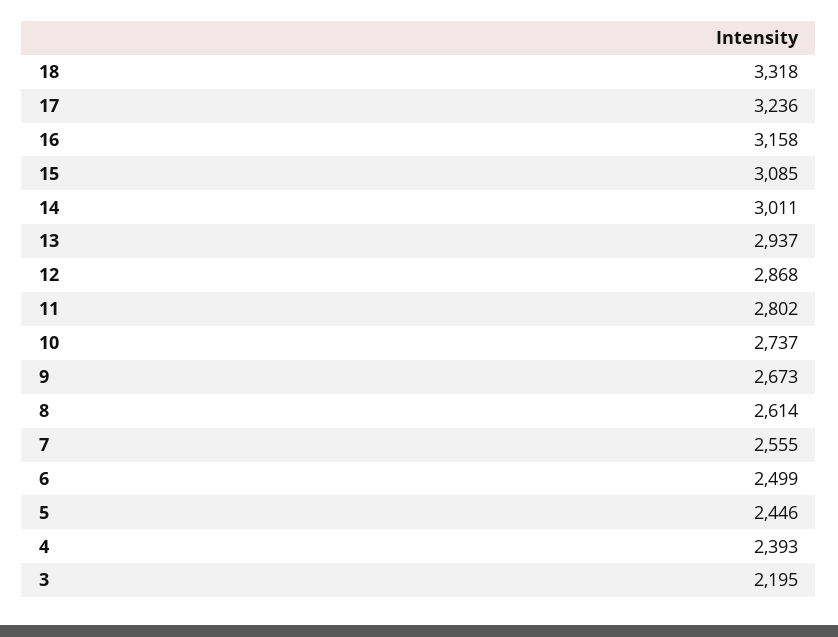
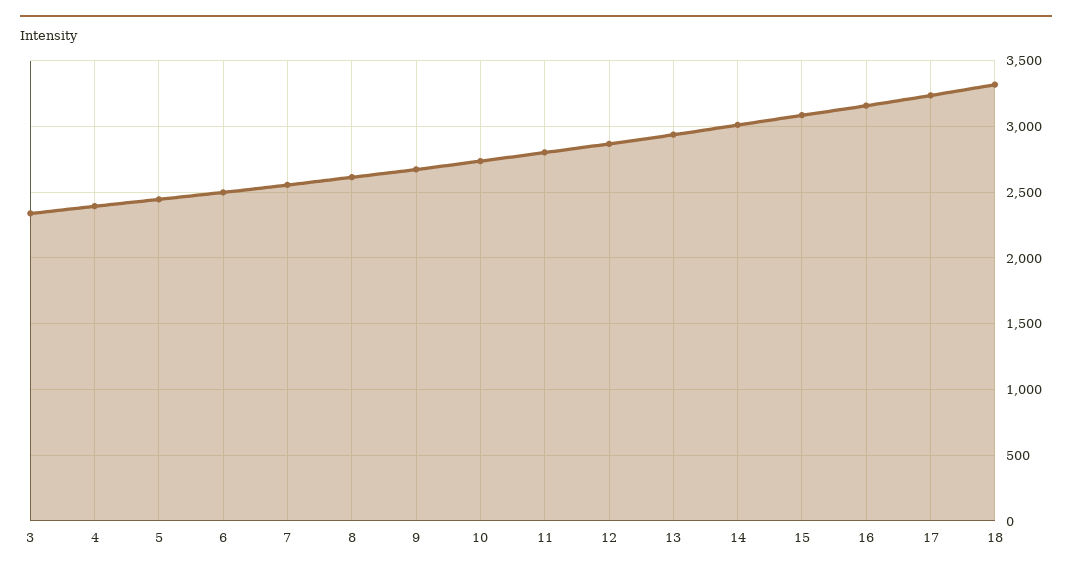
3: 2195 -> 2350

